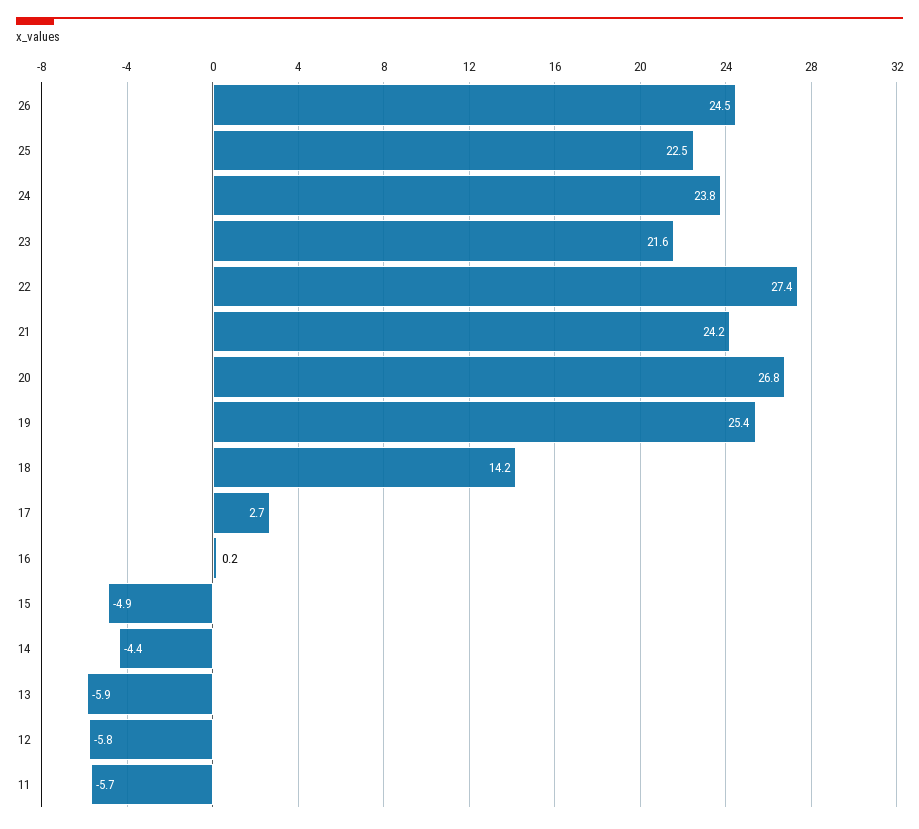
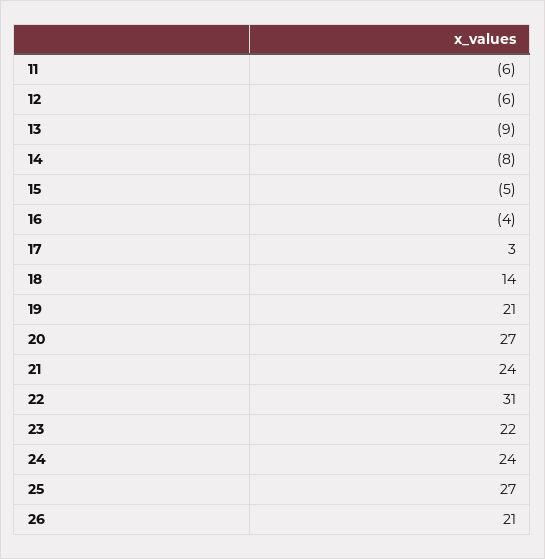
26: 24.5 -> 21
25: 22.5 -> 27
22: 27.4 -> 31
19: 25.4 -> 21
16: 0.2 -> -4
14: -4.4 -> -8
13: -5.9 -> -9

